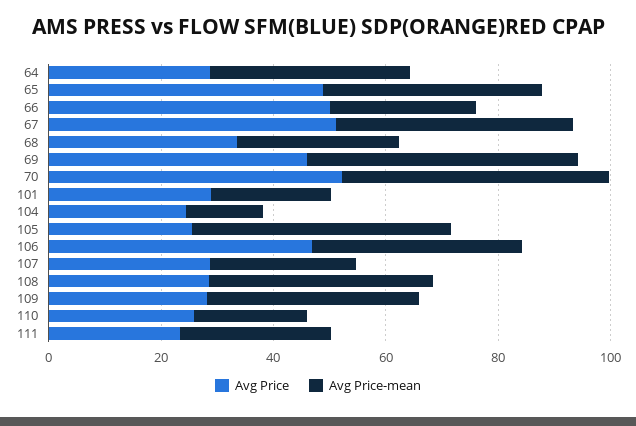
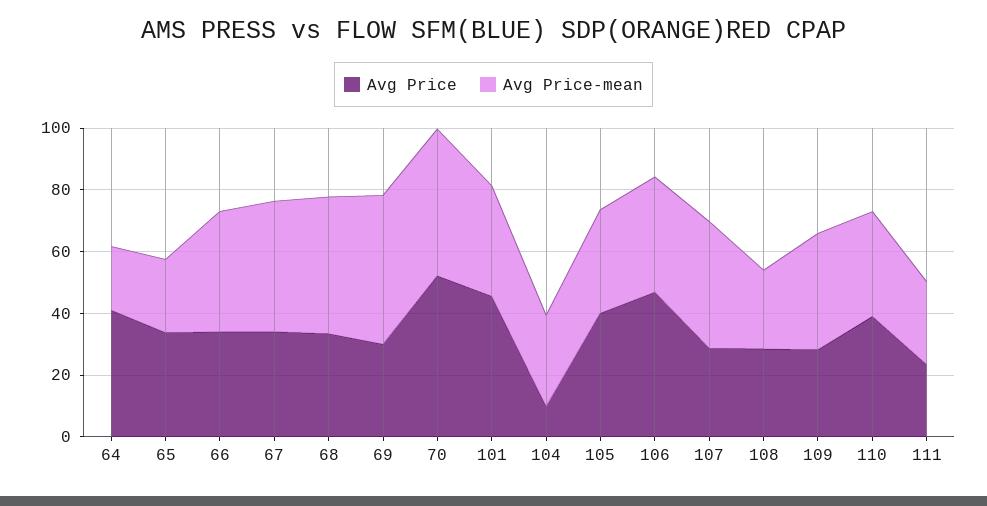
Avg Price, 64: 30 -> 40
Avg Price-mean, 64: 35 -> 20
Avg Price, 65: 50 -> 35
Avg Price-mean, 65: 40 -> 25
Avg Price, 66: 50 -> 35
Avg Price-mean, 66: 25 -> 40
Avg Price, 67: 50 -> 35
Avg Price-mean, 68: 30 -> 45
Avg Price, 69: 45 -> 30
Avg Price, 101: 30 -> 45
Avg Price-mean, 101: 20 -> 35
Avg Price, 104: 25 -> 10
Avg Price-mean, 104: 15 -> 30
Avg Price, 105: 25 -> 40
Avg Price-mean, 105: 45 -> 35
Avg Price-mean, 107: 25 -> 40
Avg Price-mean, 108: 40 -> 25
Avg Price, 110: 25 -> 40
Avg Price-mean, 110: 20 -> 35

